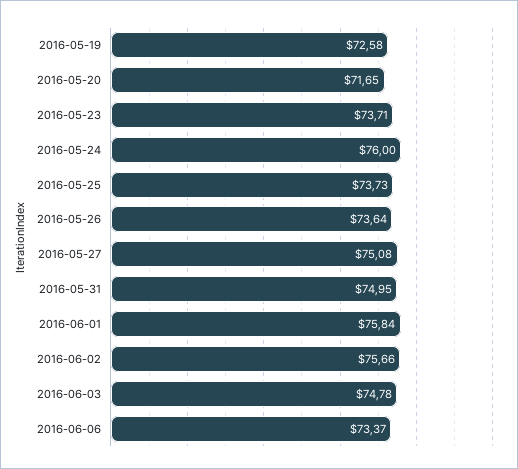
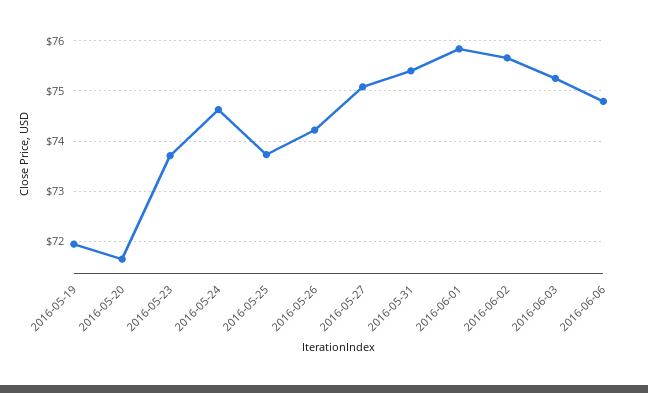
2016-05-19: 72.58 -> 72
2016-05-24: 76 -> 74.6
2016-05-26: 73.64 -> 74.2
2016-05-31: 74.95 -> 75.4
2016-06-03: 74.78 -> 75.2
2016-06-06: 73.37 -> 74.8

